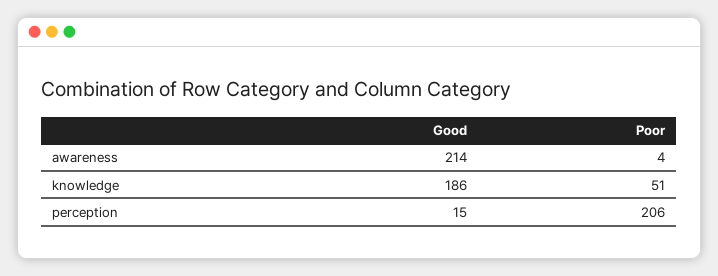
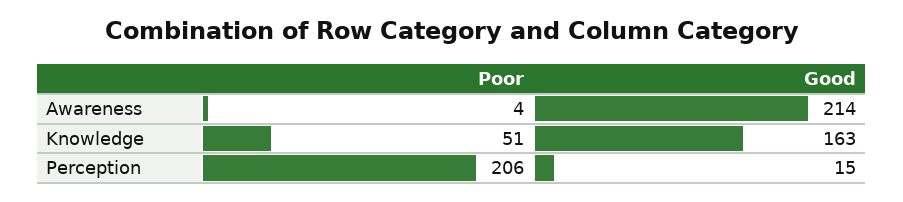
Good, knowledge: 186 -> 163

